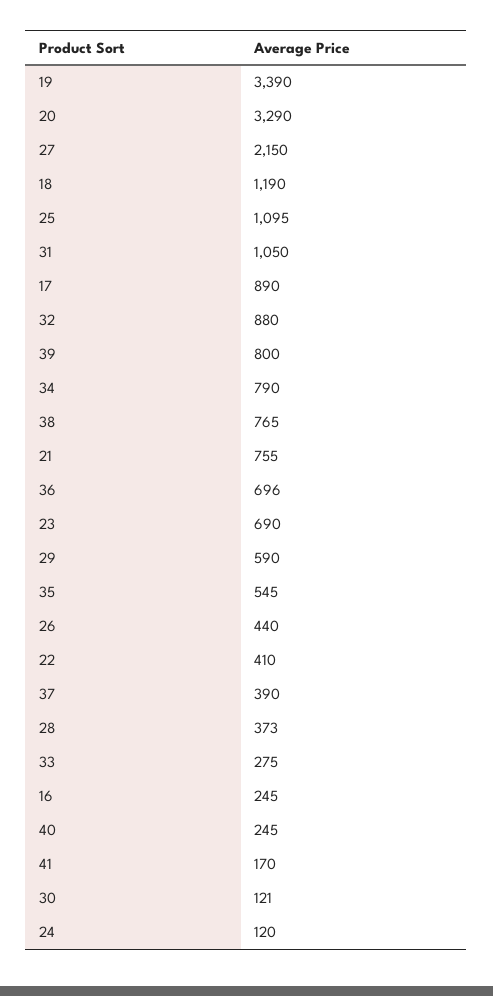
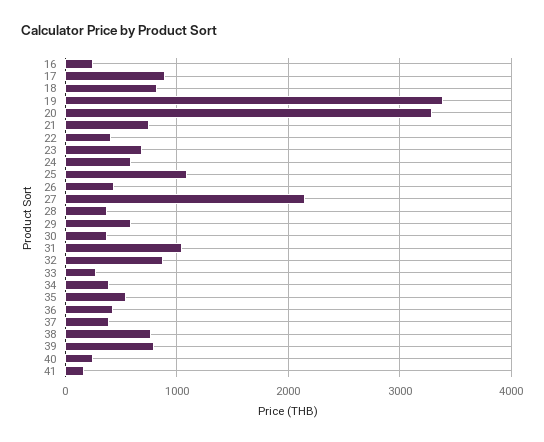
18: 1190 -> 800
34: 790 -> 400
36: 696 -> 400
30: 121 -> 400
24: 120 -> 600

